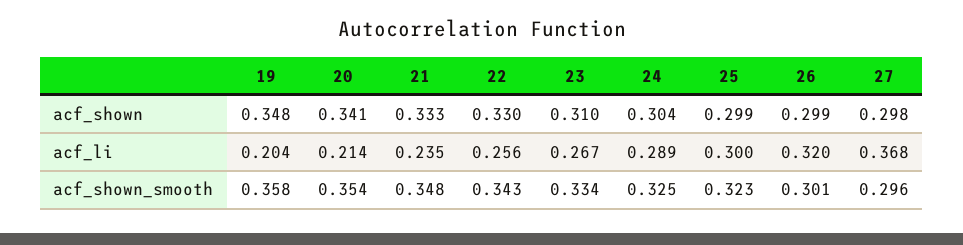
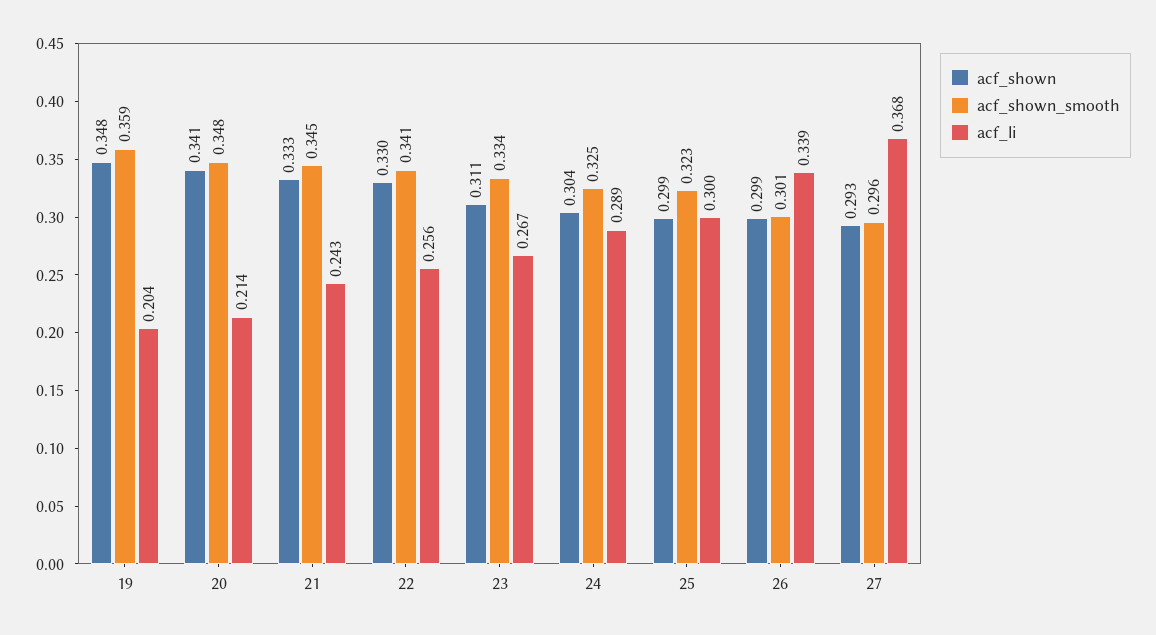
acf_shown, 23: 0.31 -> 0.311
acf_shown, 27: 0.298 -> 0.293
acf_li, 21: 0.235 -> 0.243
acf_li, 26: 0.32 -> 0.339
acf_shown_smooth, 19: 0.358 -> 0.359
acf_shown_smooth, 20: 0.354 -> 0.348
acf_shown_smooth, 21: 0.348 -> 0.345
acf_shown_smooth, 22: 0.343 -> 0.341

